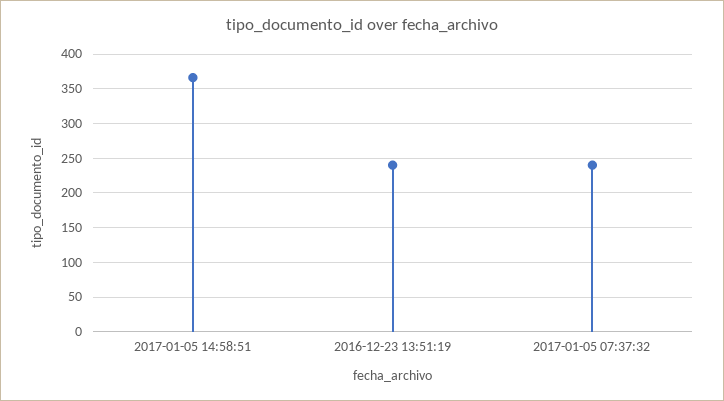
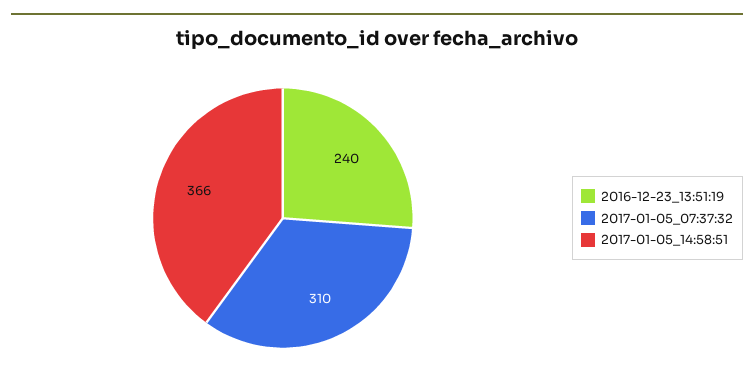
2017-01-05 07:37:32: 240 -> 310

